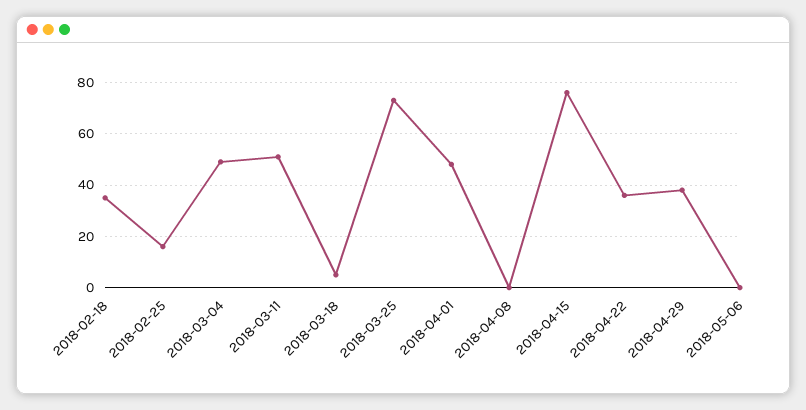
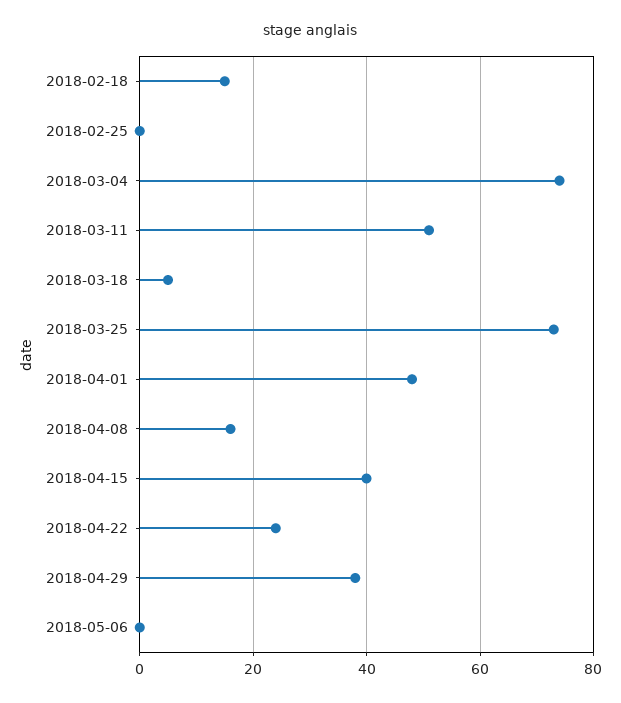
2018-02-18: 35 -> 15
2018-02-25: 15 -> 0
2018-03-04: 50 -> 75
2018-04-08: 0 -> 15
2018-04-15: 75 -> 40
2018-04-22: 35 -> 25

